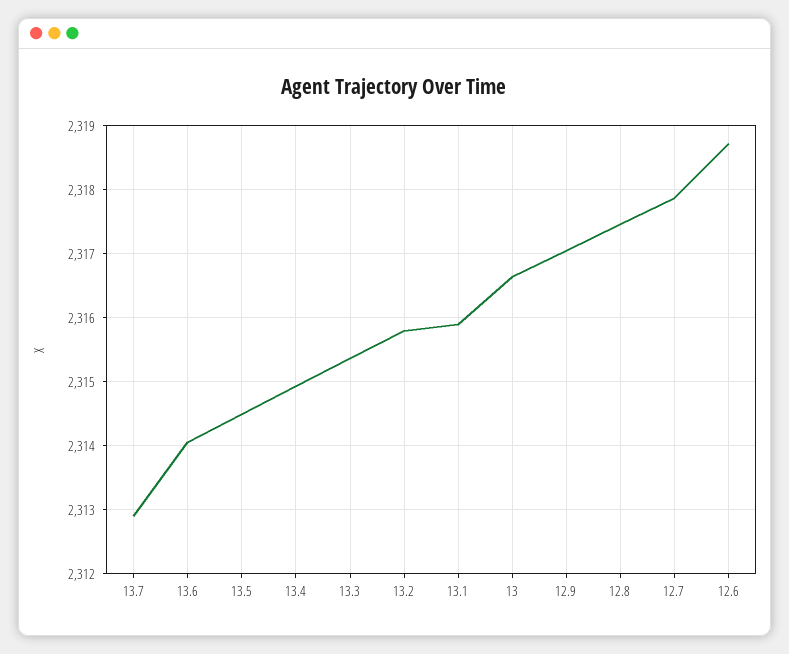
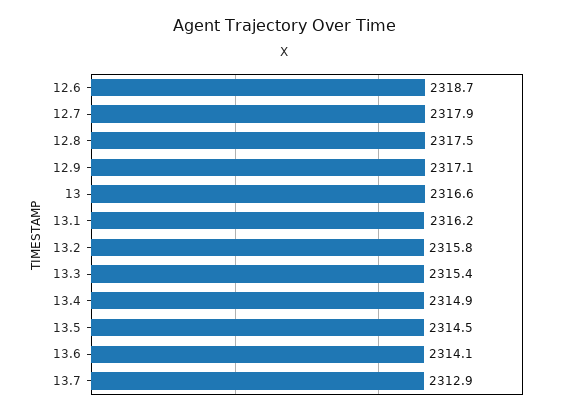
13.1: 2315.9 -> 2316.2

